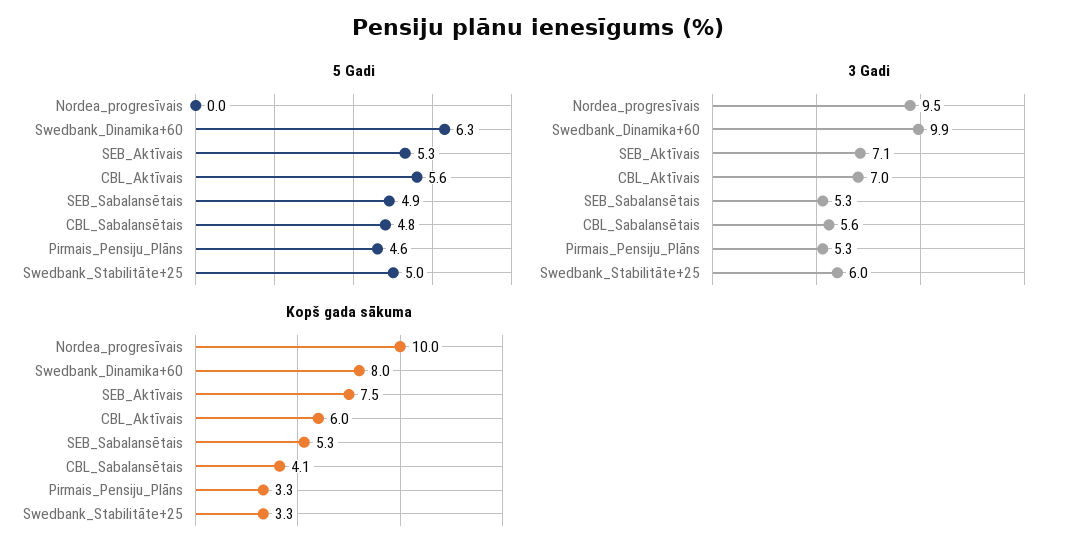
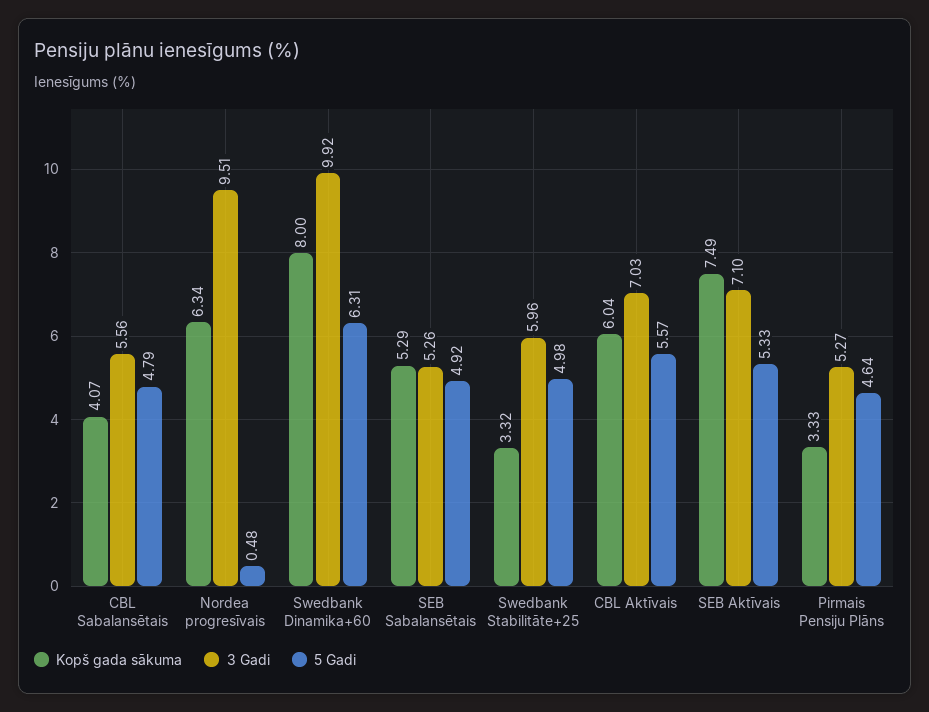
5 Gadi, Nordea_progresīvais: 0 -> 0.48
Kopš gada sākuma, Nordea_progresīvais: 10 -> 6.34

